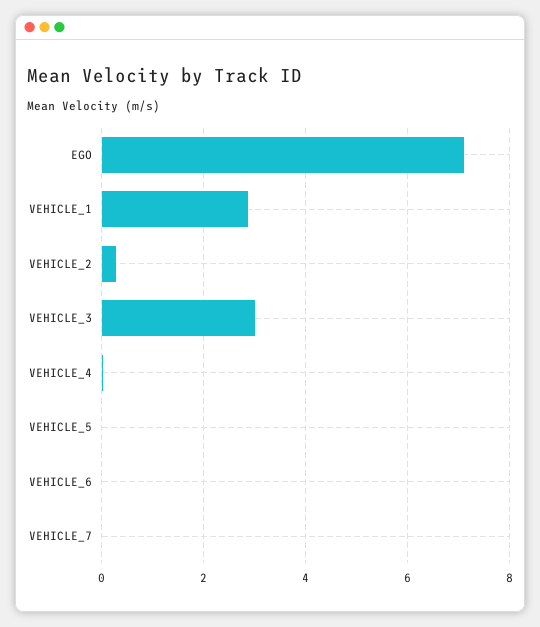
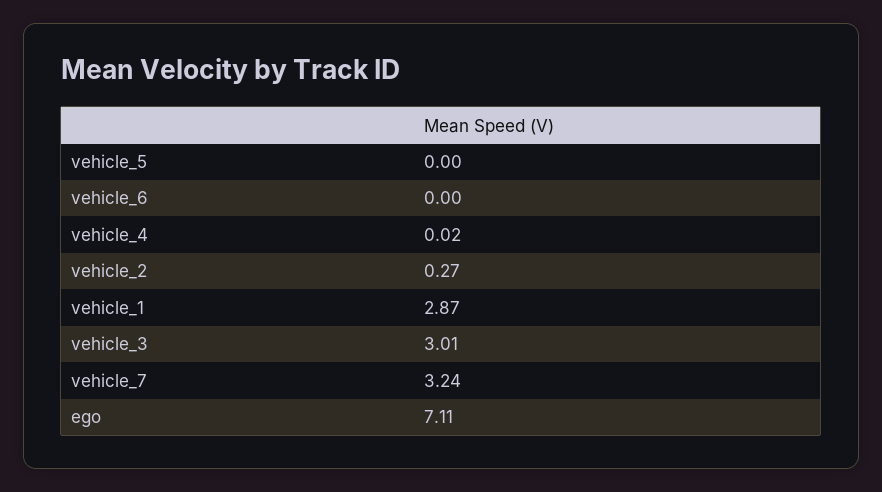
VEHICLE_7: 0 -> 3.24

